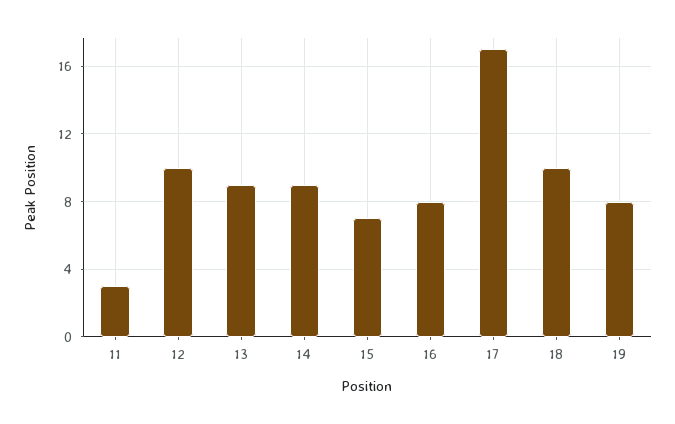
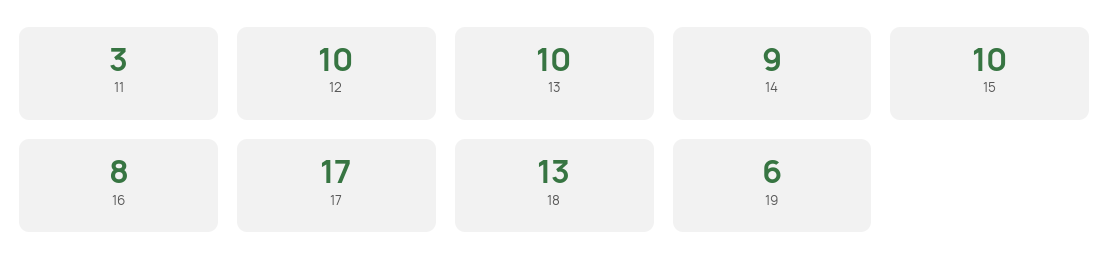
13: 9 -> 10
15: 7 -> 10
18: 10 -> 13
19: 8 -> 6

